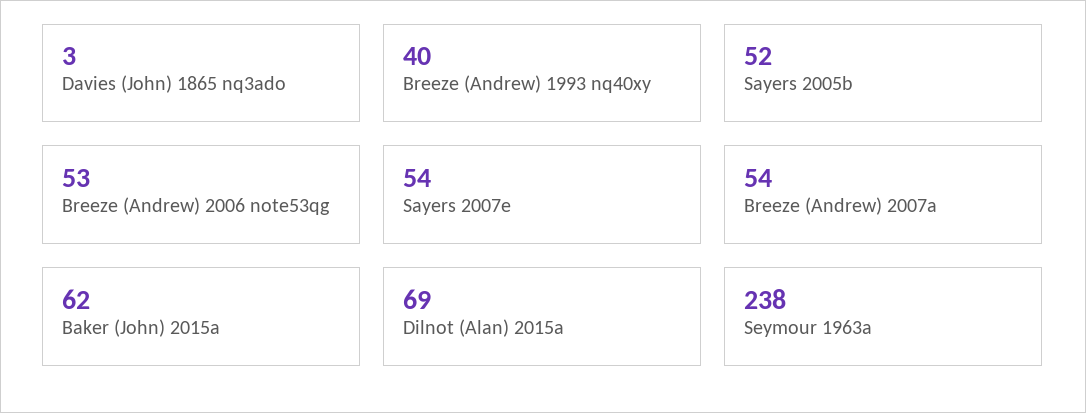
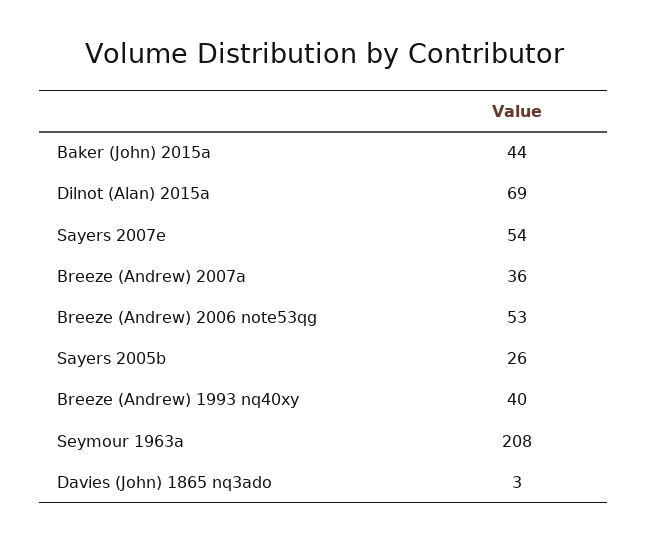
Sayers 2005b: 52 -> 26
Breeze (Andrew) 2007a: 54 -> 36
Baker (John) 2015a: 62 -> 44
Seymour 1963a: 238 -> 208

